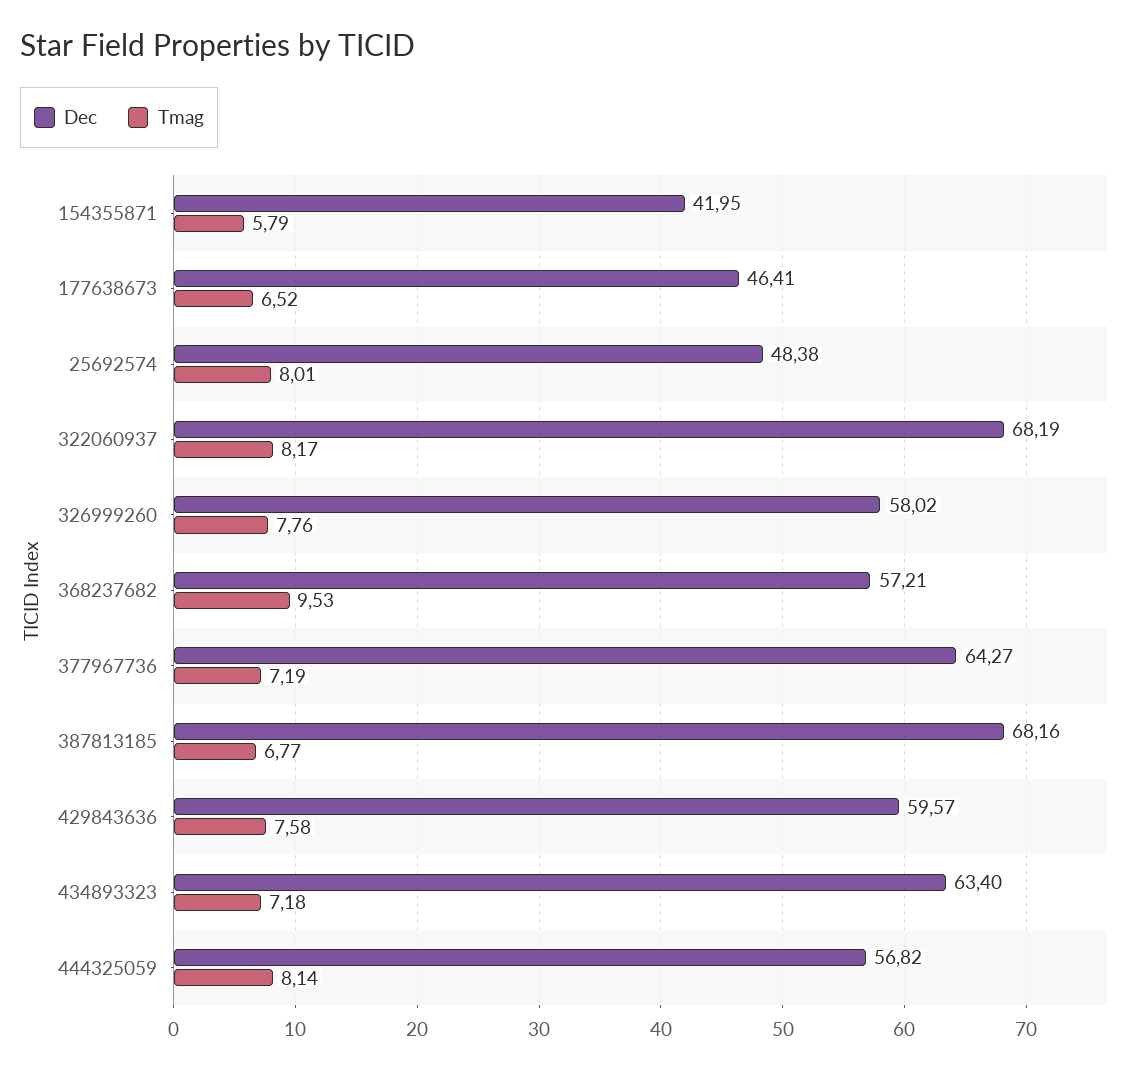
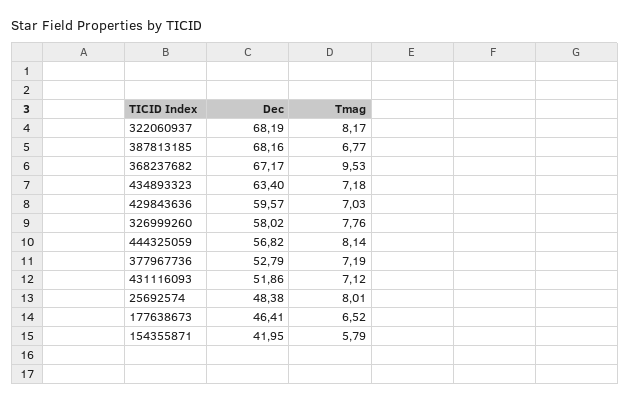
Dec, 368237682: 57.21 -> 67.17
Dec, 377967736: 64.27 -> 52.79
Tmag, 429843636: 7.58 -> 7.03
Dec, 431116093: none -> 51.86
Tmag, 431116093: none -> 7.12

